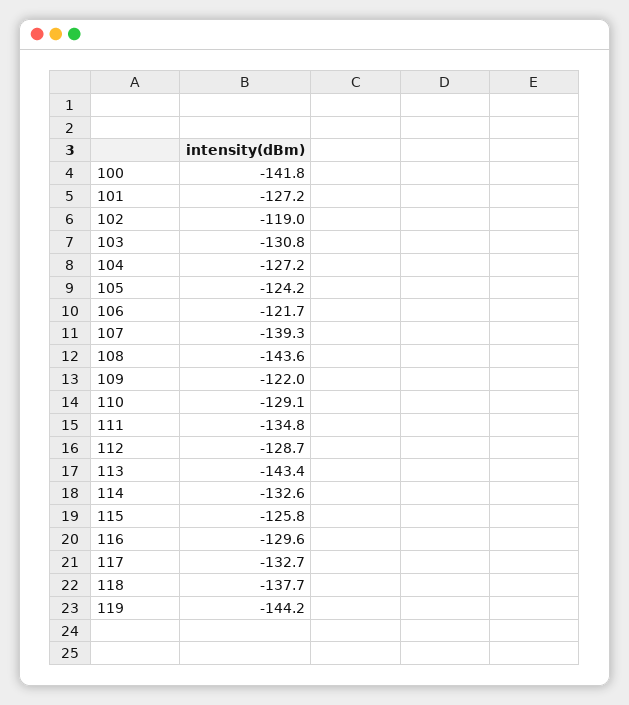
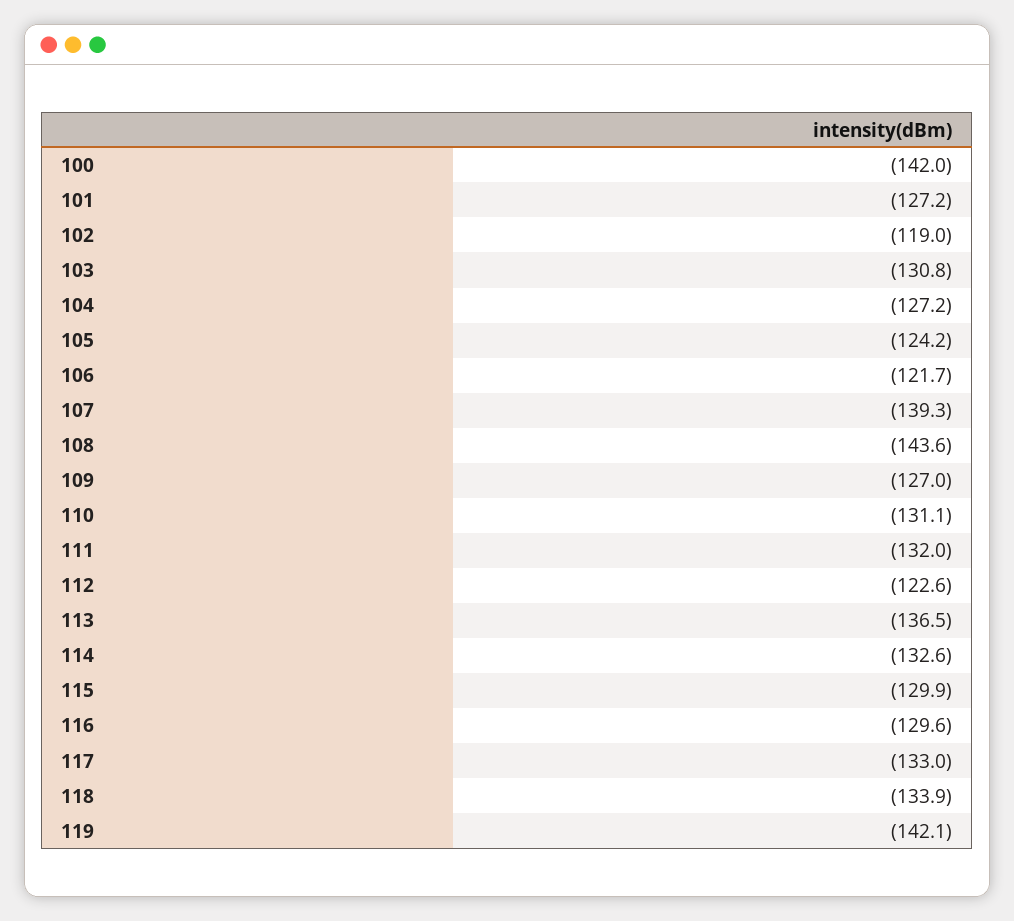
100: -141.8 -> -142
109: -122 -> -127
110: -129.1 -> -131.1
111: -134.8 -> -132
112: -128.7 -> -122.6
113: -143.4 -> -136.5
115: -125.8 -> -129.9
117: -132.7 -> -133
118: -137.7 -> -133.9
119: -144.2 -> -142.1

